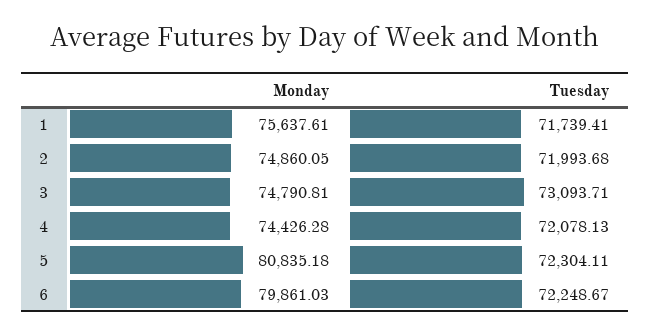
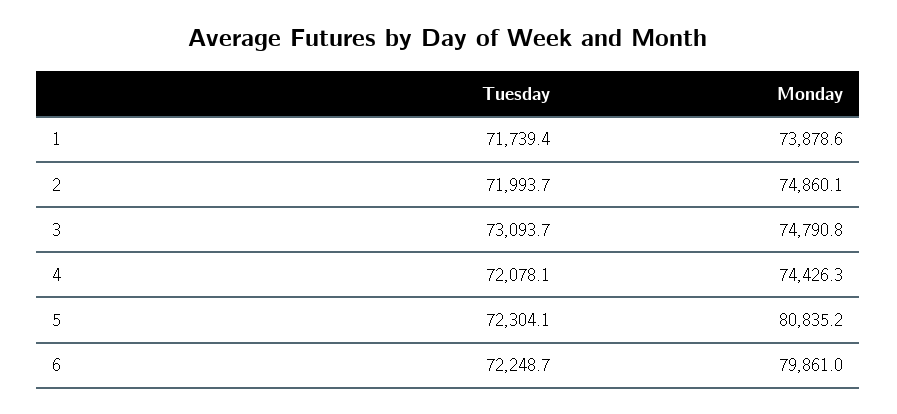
Monday, 1: 75637.61 -> 73878.6

